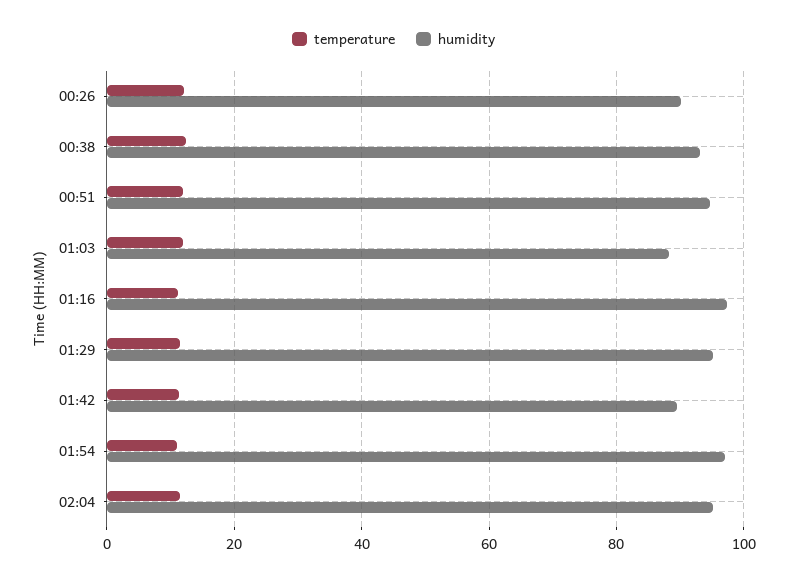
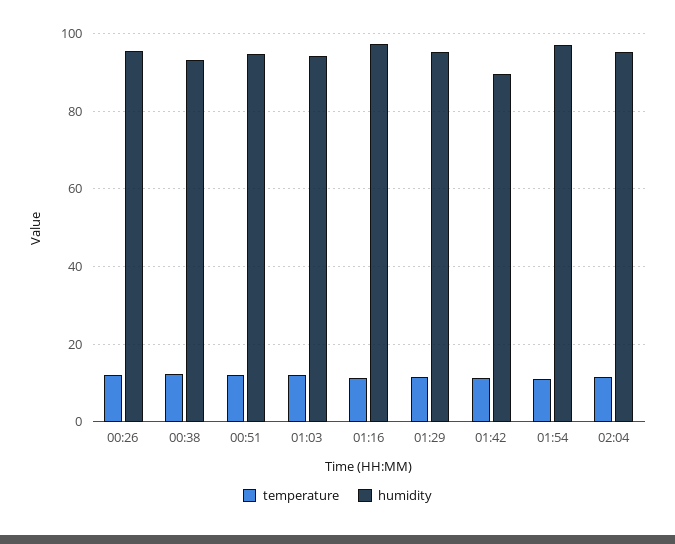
humidity, 00:26: 90 -> 96
humidity, 01:03: 88 -> 94

